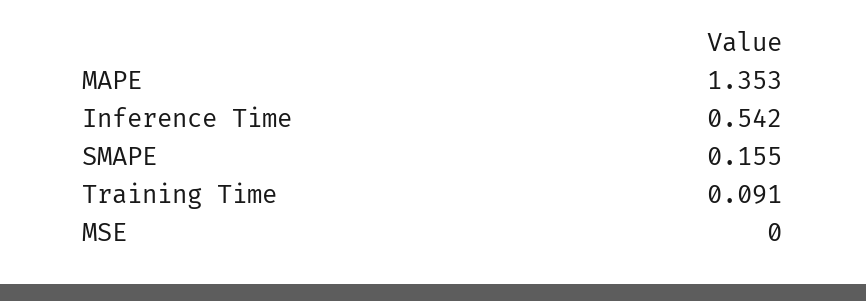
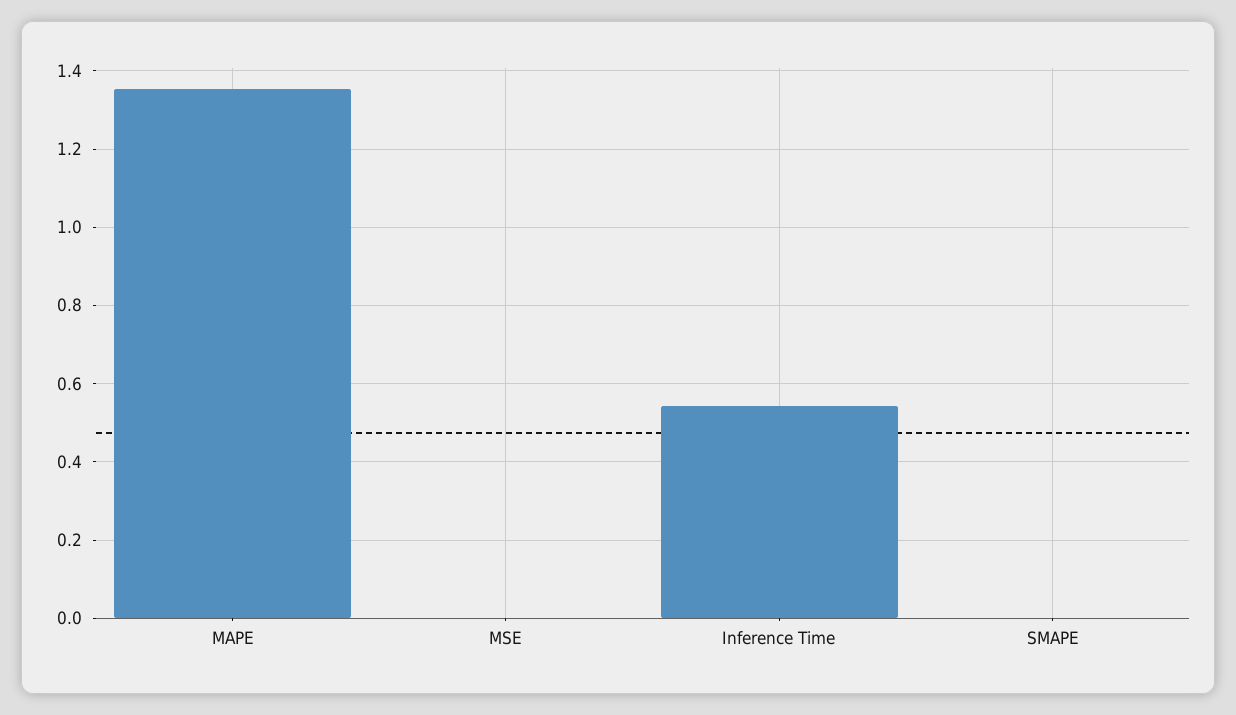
SMAPE: 0.155 -> 0
Training Time: 0.091 -> none

